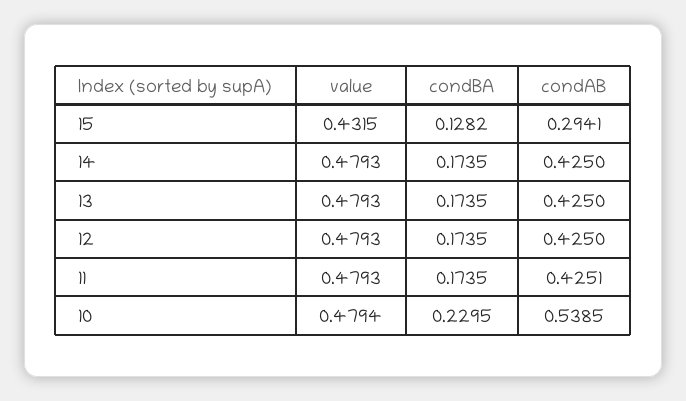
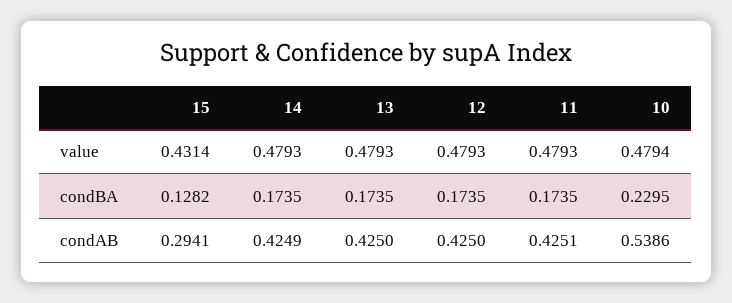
value, 15: 0.4315 -> 0.4314
condAB, 14: 0.425 -> 0.4249
condAB, 10: 0.5385 -> 0.5386

